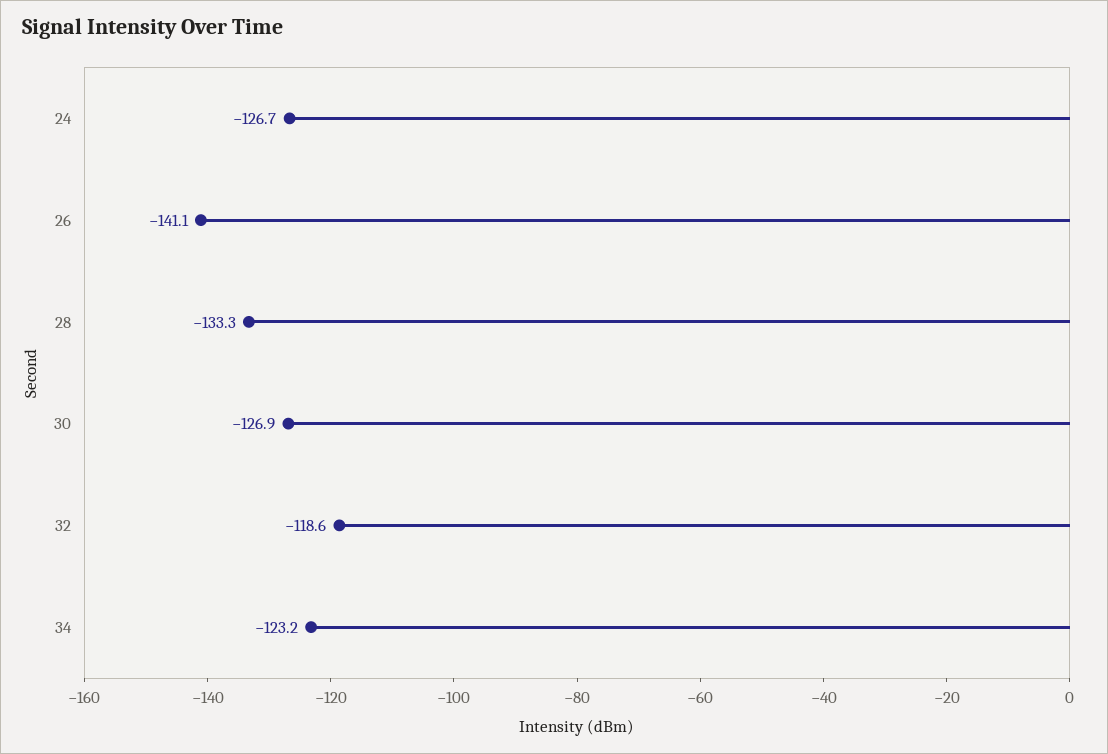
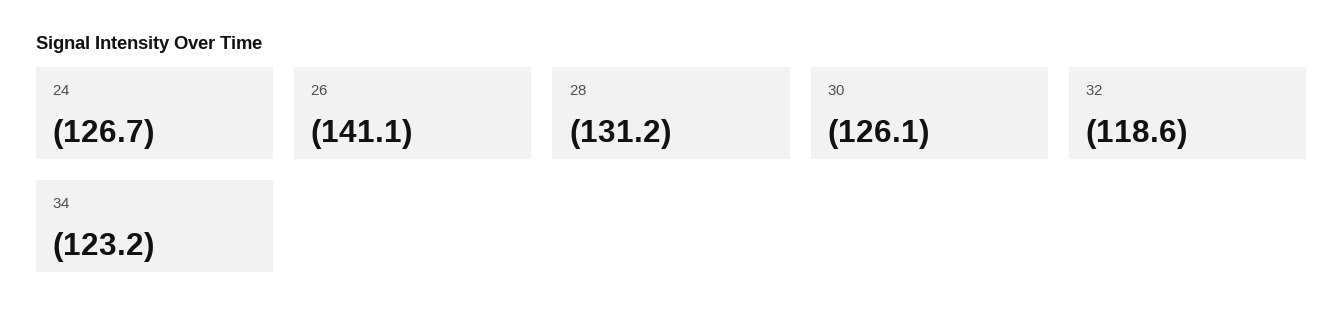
28: -133.3 -> -131.2
30: -126.9 -> -126.1

